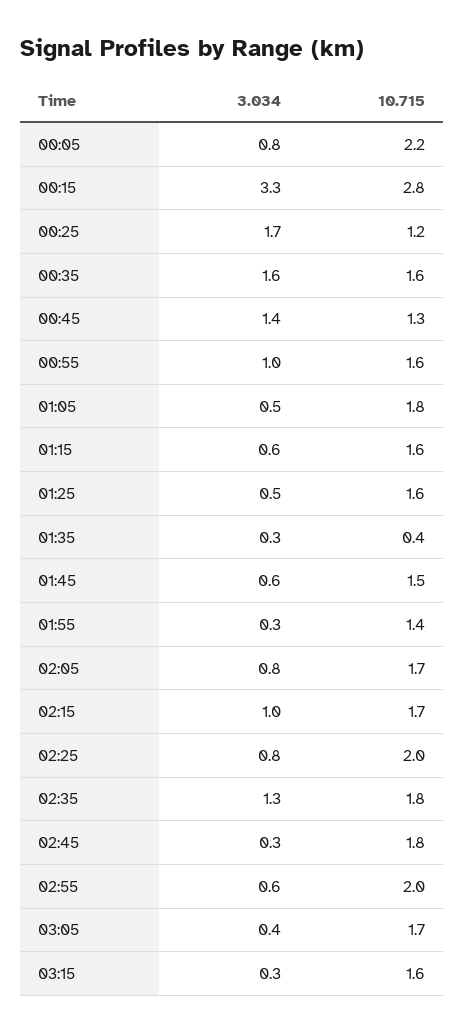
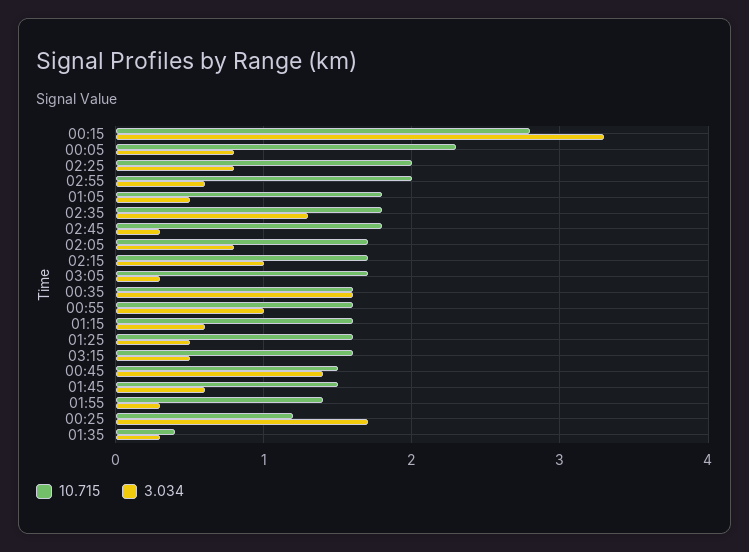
10.715, 00:05: 2.2 -> 2.3
10.715, 00:45: 1.3 -> 1.5
3.034, 03:05: 0.4 -> 0.3
3.034, 03:15: 0.3 -> 0.5

